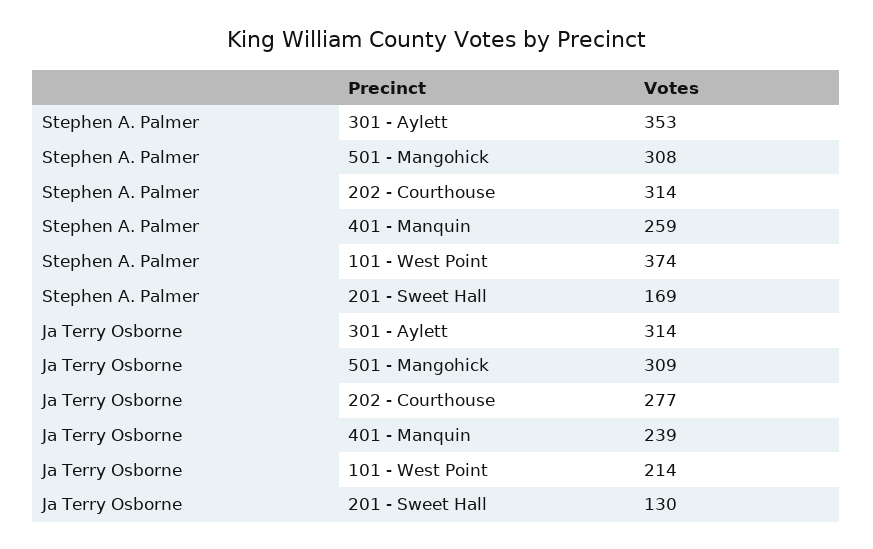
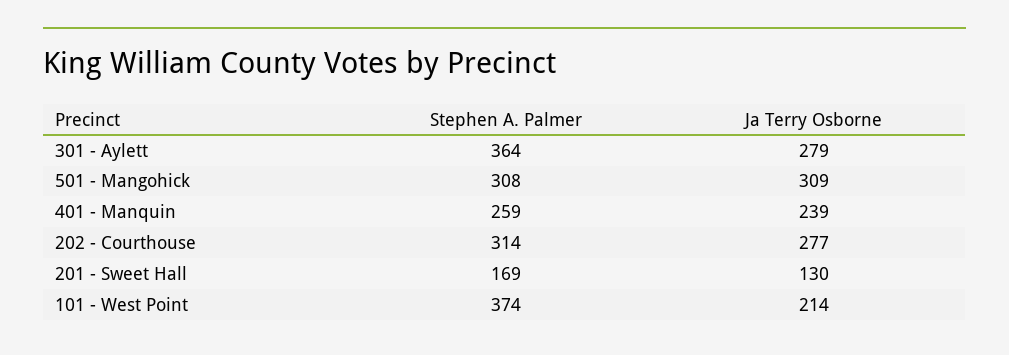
Stephen A. Palmer, 301 - Aylett: 353 -> 364
Ja Terry Osborne, 301 - Aylett: 314 -> 279

